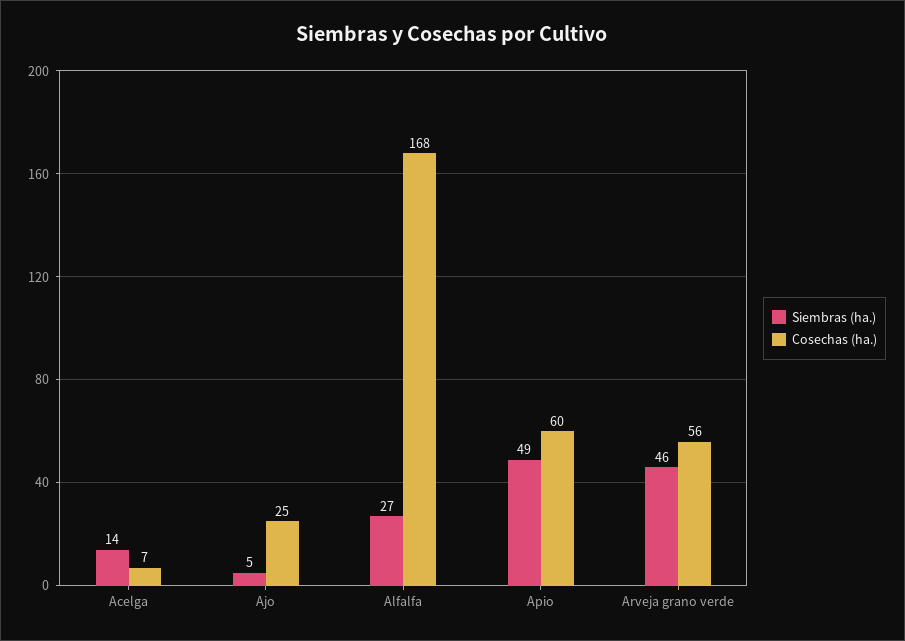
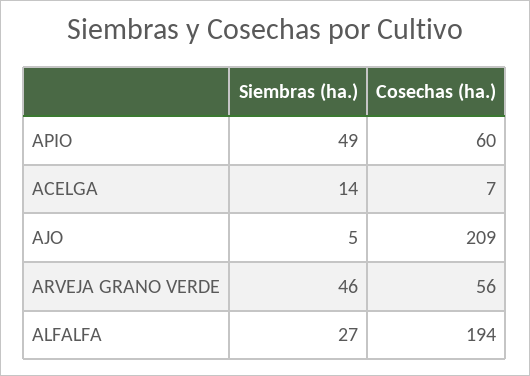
Cosechas (ha.), Ajo: 25 -> 209
Cosechas (ha.), Alfalfa: 168 -> 194

